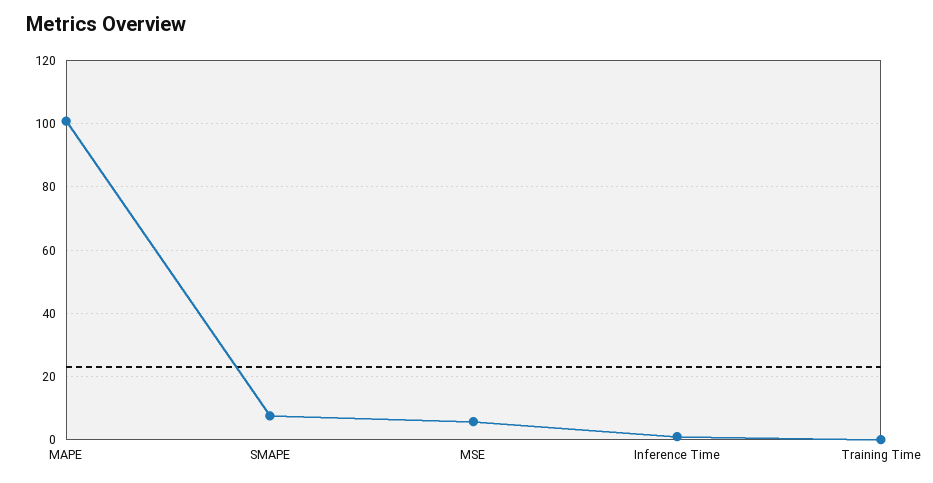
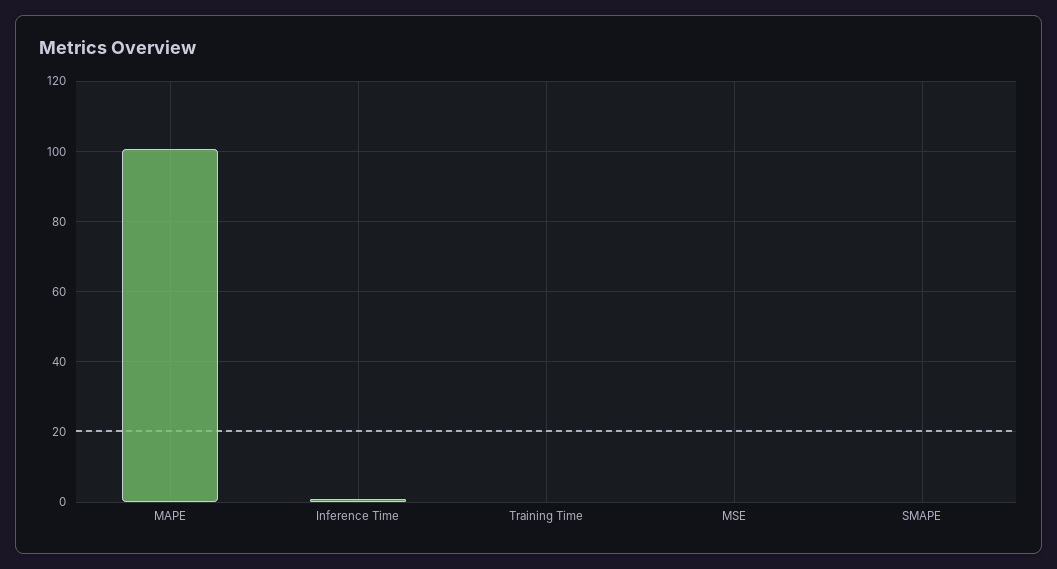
SMAPE: 8 -> 0
MSE: 6 -> 0

